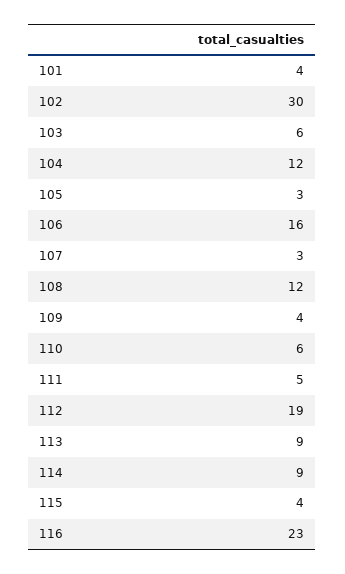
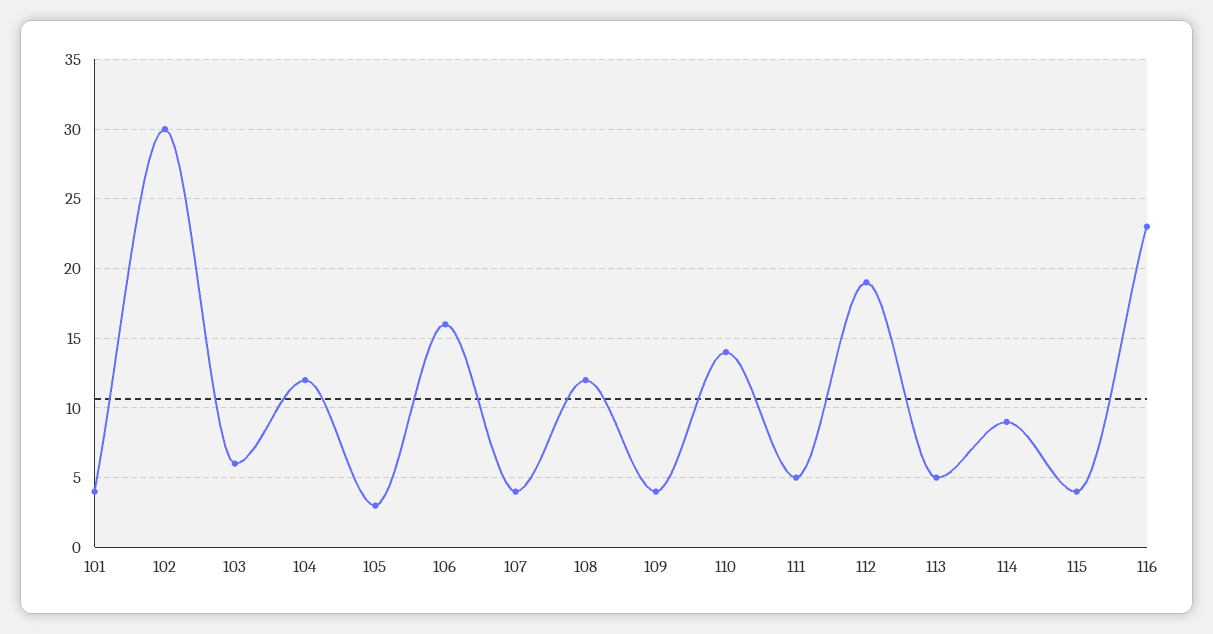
107: 3 -> 4
110: 6 -> 14
113: 9 -> 5

